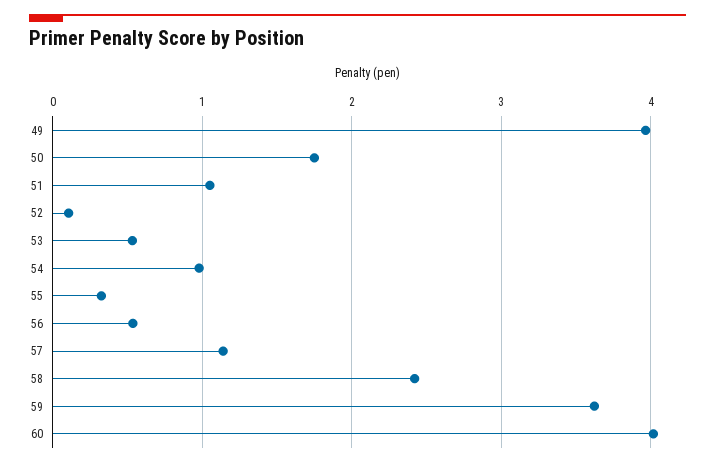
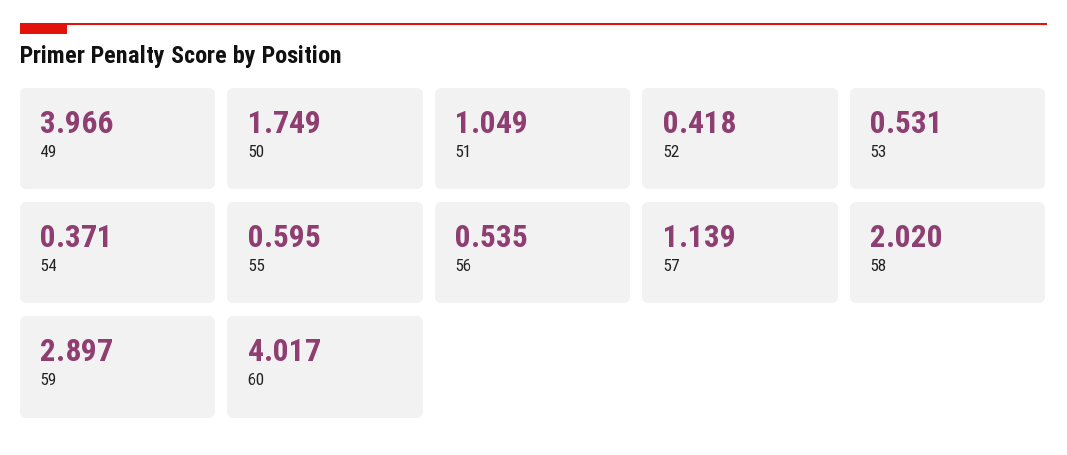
52: 0.1 -> 0.418
54: 1 -> 0.371
55: 0.3 -> 0.595
58: 2.4 -> 2.02
59: 3.6 -> 2.897

